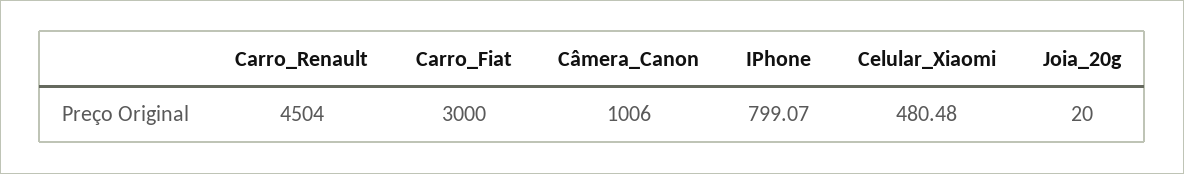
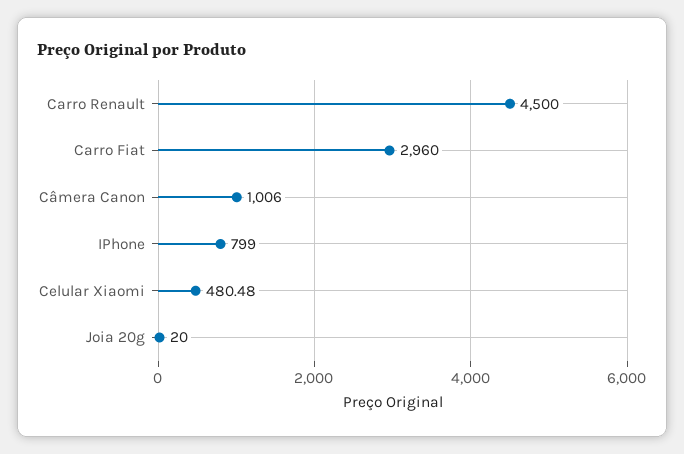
Carro_Renault: 4504 -> 4500
Carro_Fiat: 3000 -> 2960
IPhone: 799.07 -> 799

